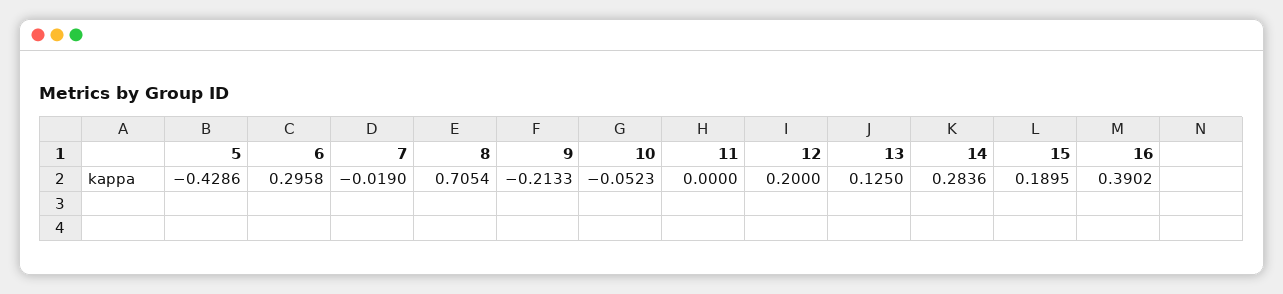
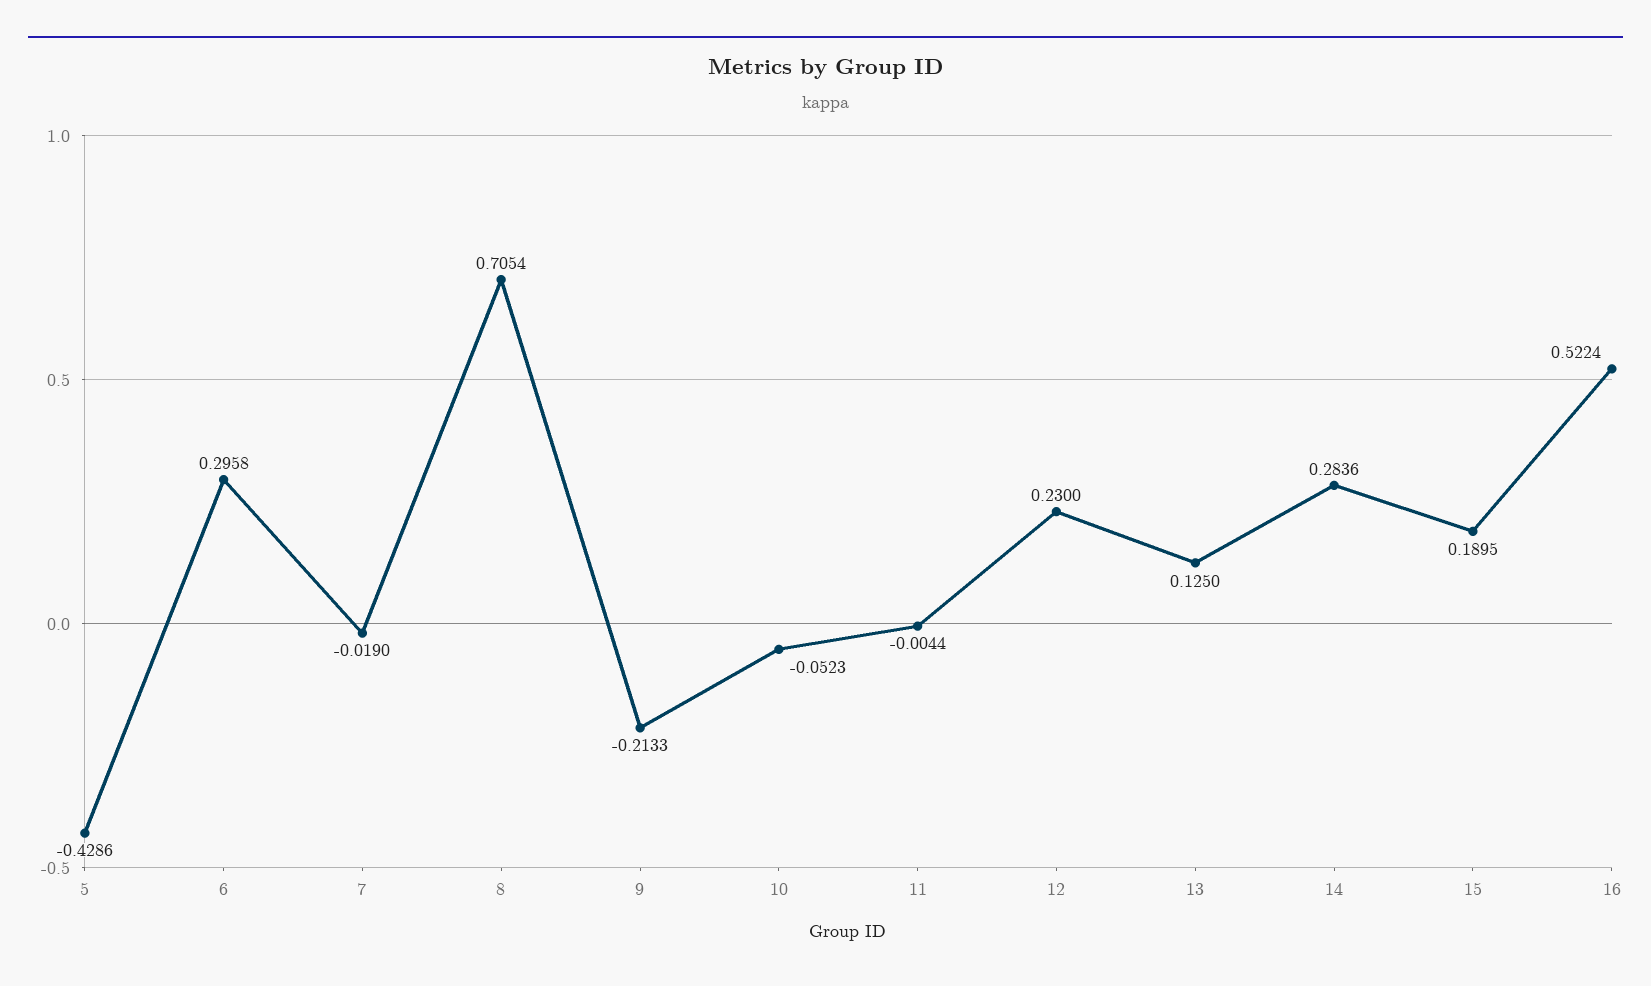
11: 0 -> -0.0044
12: 0.2 -> 0.23
16: 0.3902 -> 0.5224

